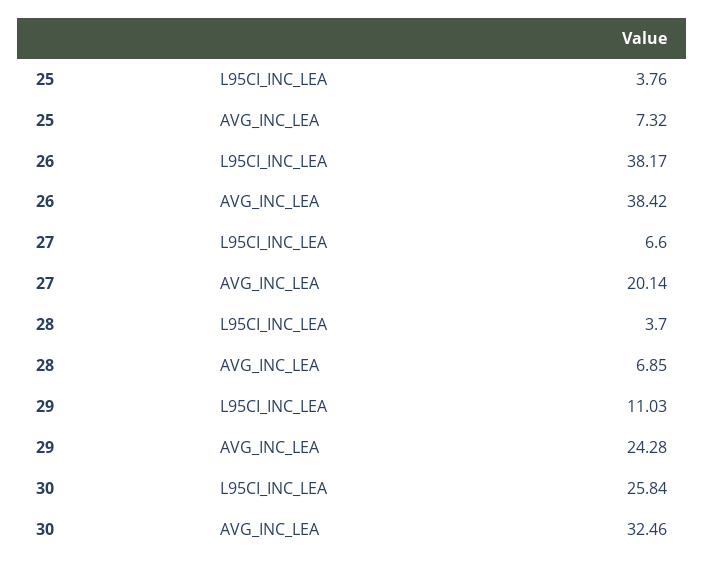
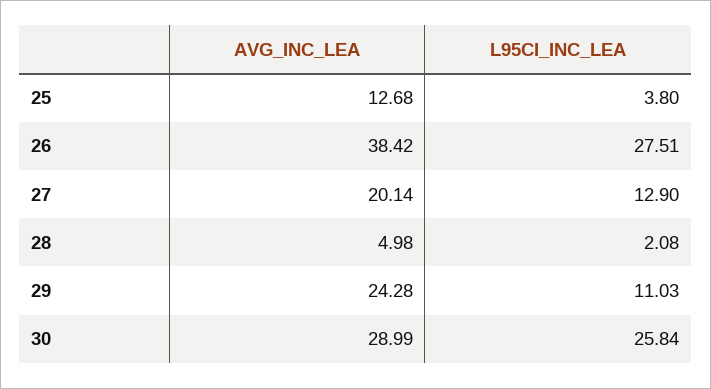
25, L95CI_INC_LEA: 3.76 -> 3.8
25, AVG_INC_LEA: 7.32 -> 12.68
26, L95CI_INC_LEA: 38.17 -> 27.51
27, L95CI_INC_LEA: 6.6 -> 12.9
28, L95CI_INC_LEA: 3.7 -> 2.08
28, AVG_INC_LEA: 6.85 -> 4.98
30, AVG_INC_LEA: 32.46 -> 28.99

